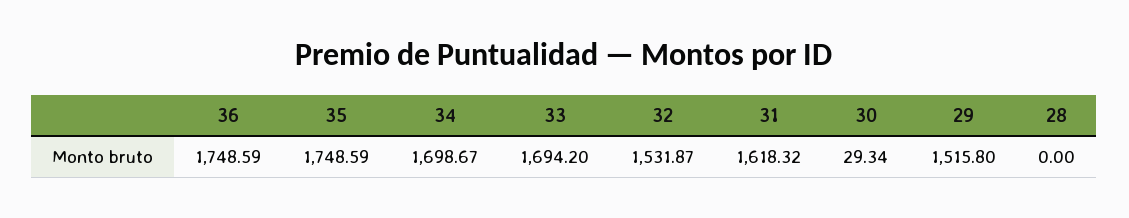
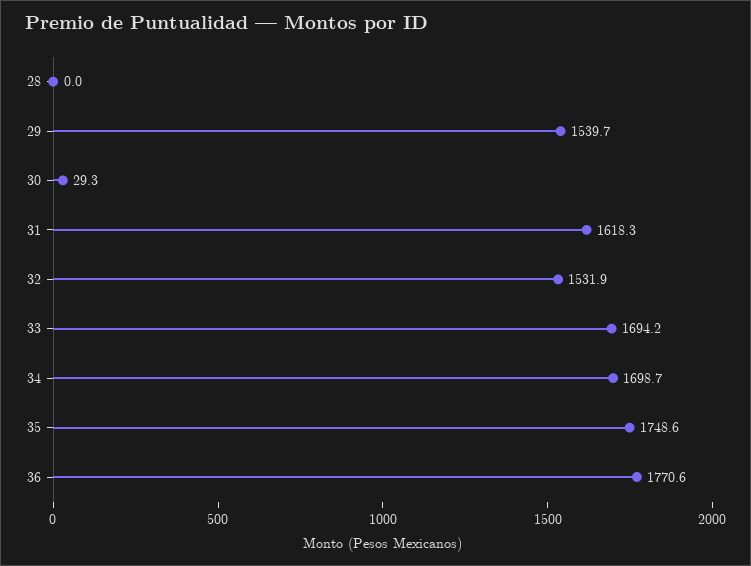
36: 1748.59 -> 1770.6
29: 1515.8 -> 1539.7

